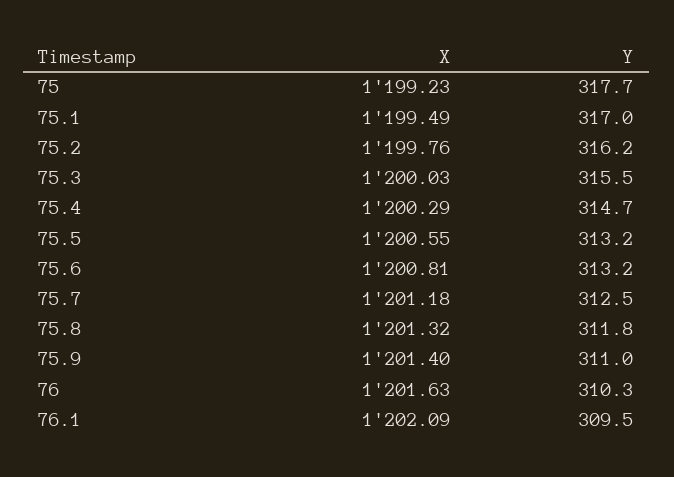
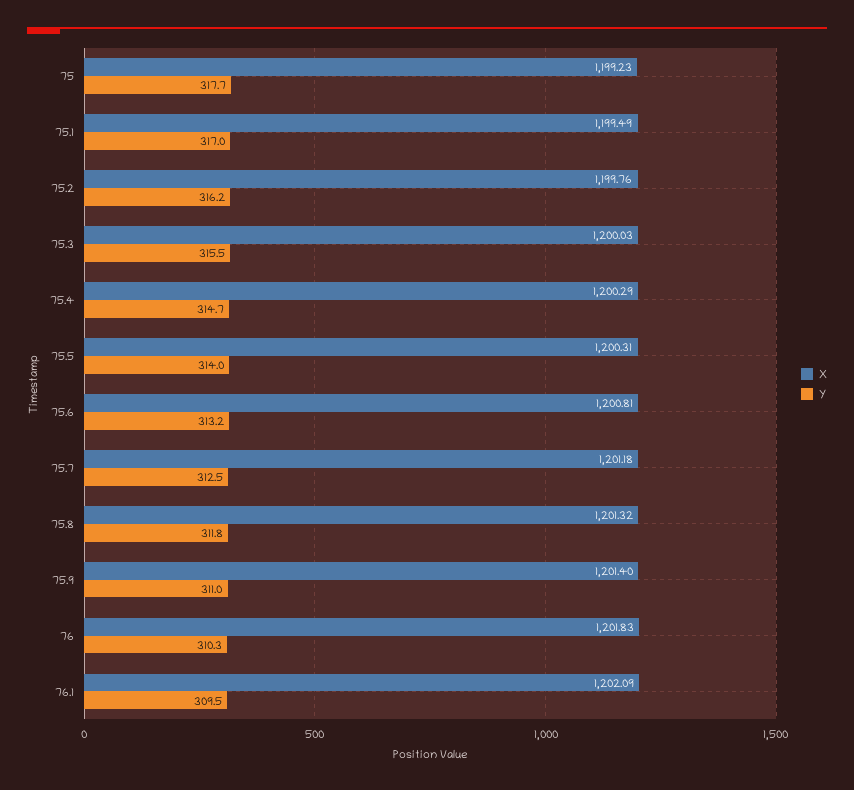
X, 75.5: 1200.55 -> 1200.31
Y, 75.5: 313.2 -> 314
X, 76: 1201.63 -> 1201.83

